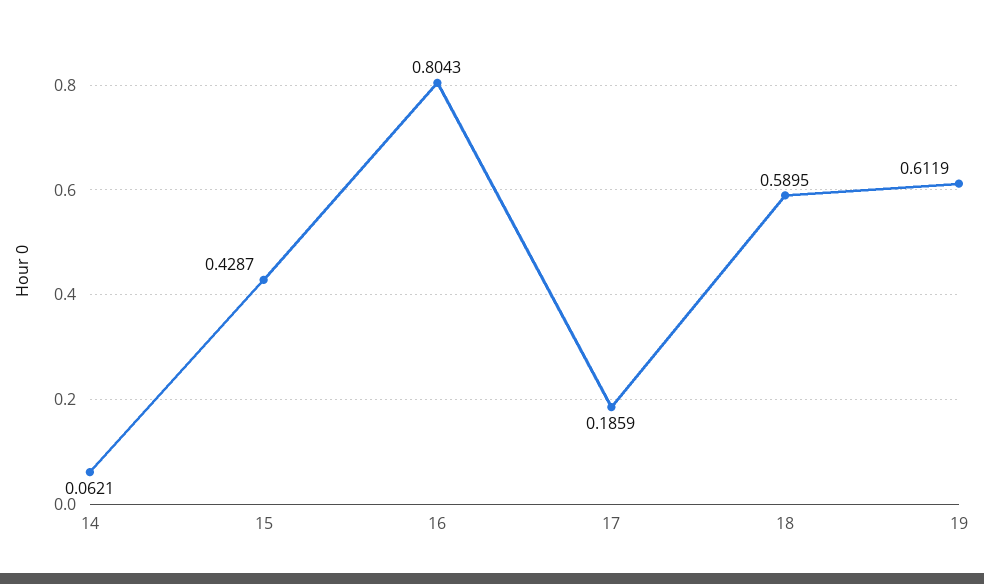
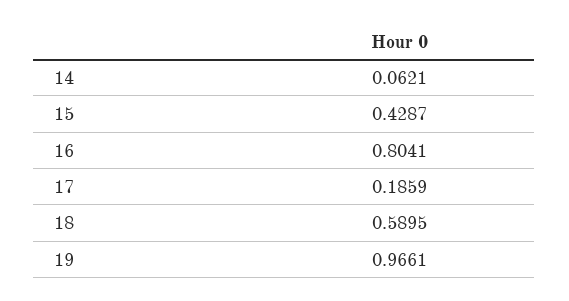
16: 0.8043 -> 0.8041
19: 0.6119 -> 0.9661

